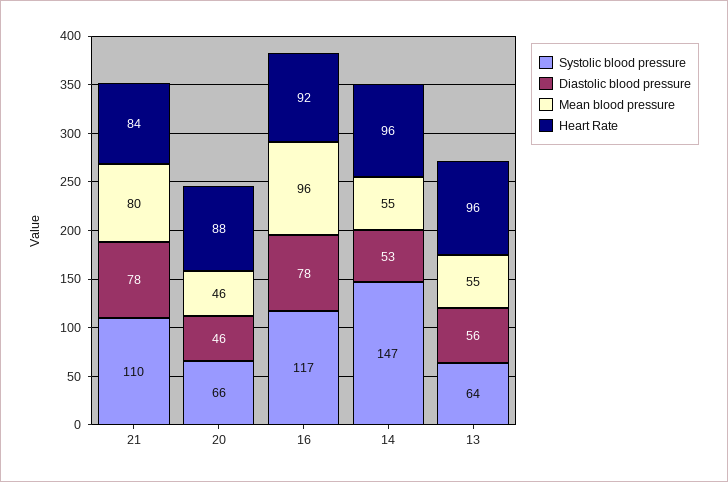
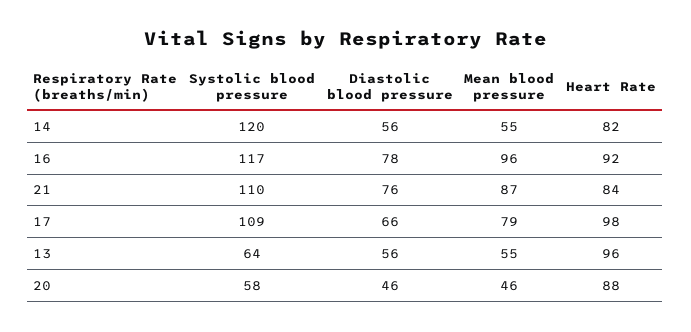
Diastolic blood pressure, 21: 78 -> 76
Mean blood pressure, 21: 80 -> 87
Systolic blood pressure, 20: 66 -> 58
Systolic blood pressure, 14: 147 -> 120
Diastolic blood pressure, 14: 53 -> 56
Heart Rate, 14: 96 -> 82
Systolic blood pressure, 17: none -> 109
Diastolic blood pressure, 17: none -> 66
Mean blood pressure, 17: none -> 79
Heart Rate, 17: none -> 98

